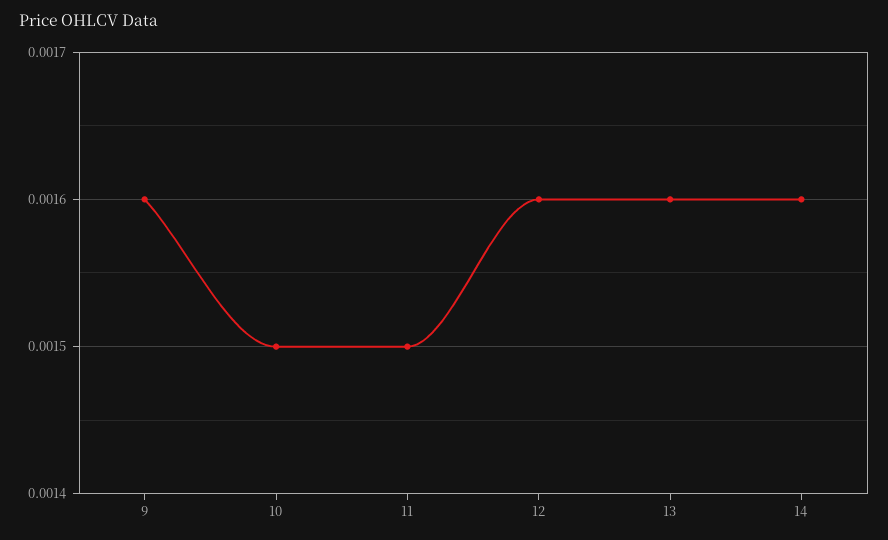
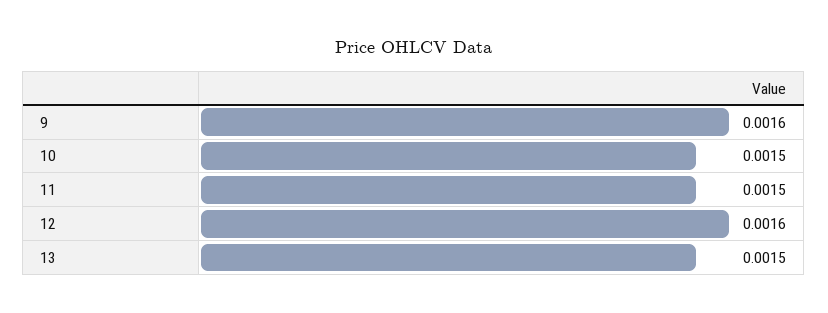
13: 0.0016 -> 0.0015
14: 0.0016 -> none

